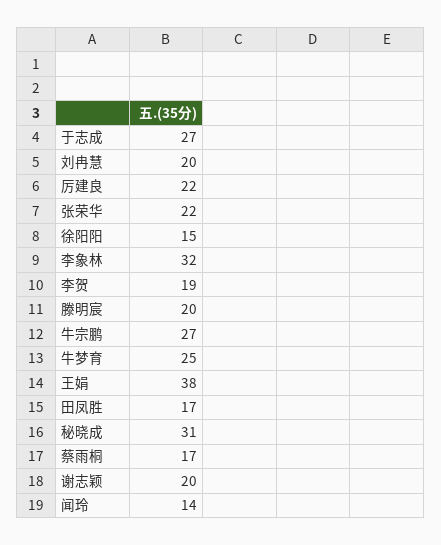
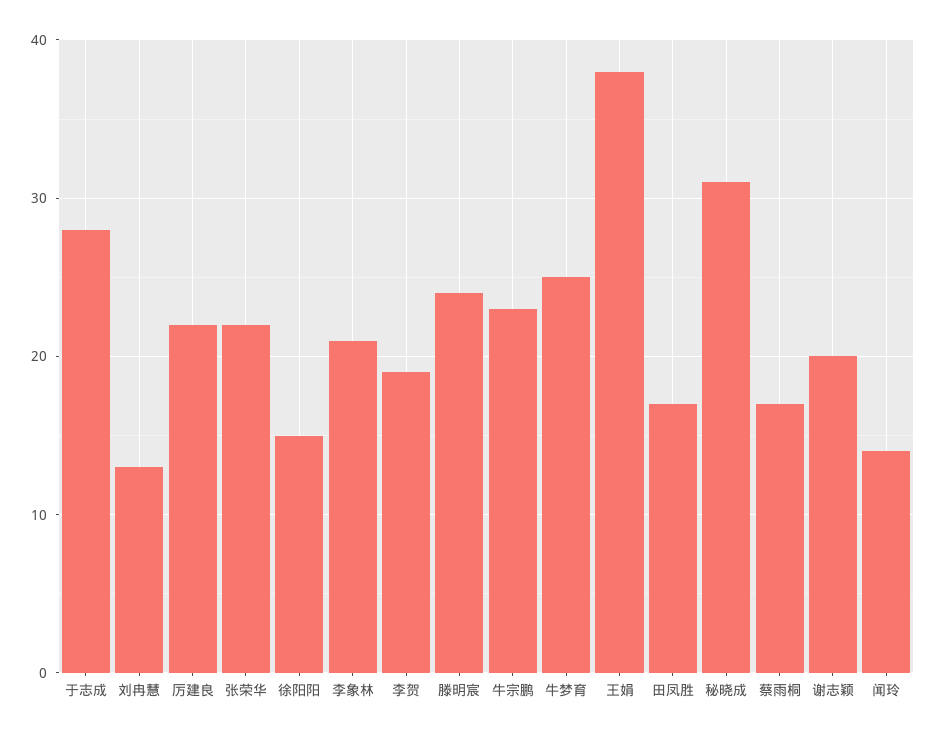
于志成: 27 -> 28
刘冉慧: 20 -> 13
李象林: 32 -> 21
滕明宸: 20 -> 24
牛宗鹏: 27 -> 23

